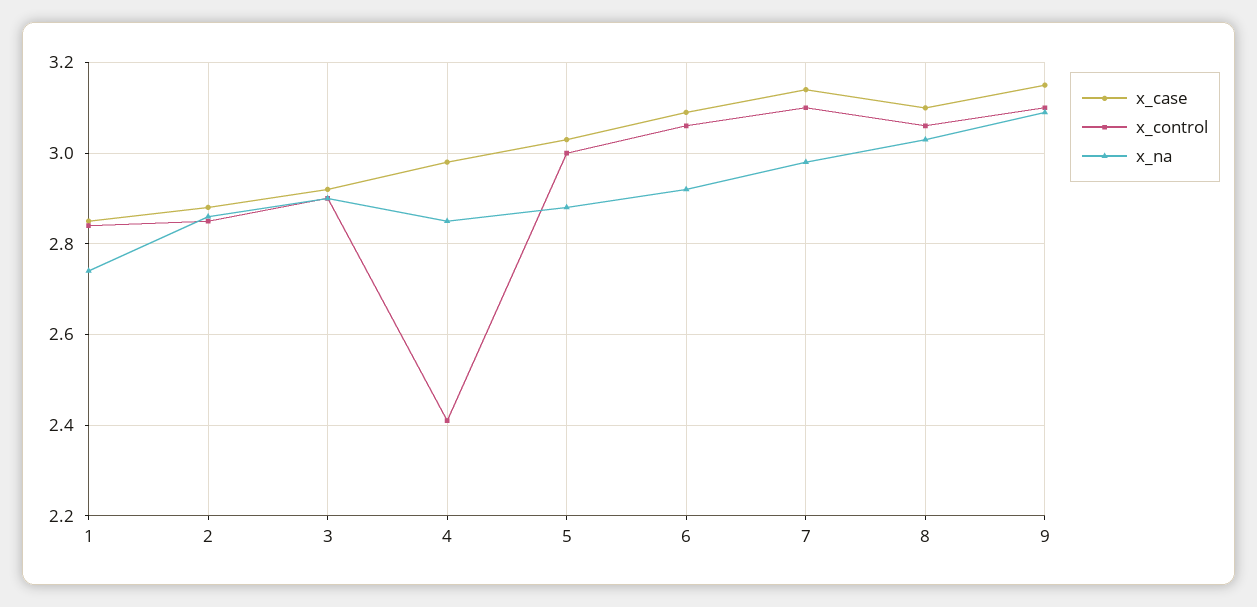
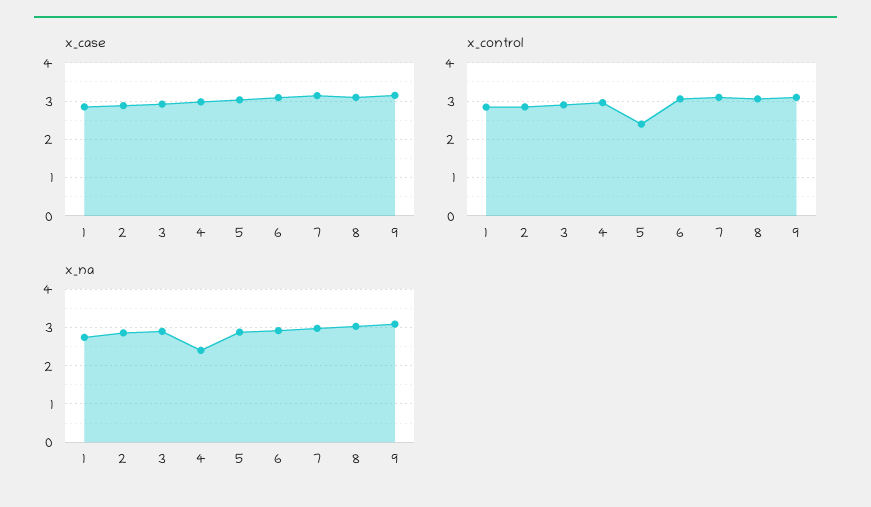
x_control, 4: 2.4 -> 3
x_na, 4: 2.85 -> 2.4
x_control, 5: 3 -> 2.4

